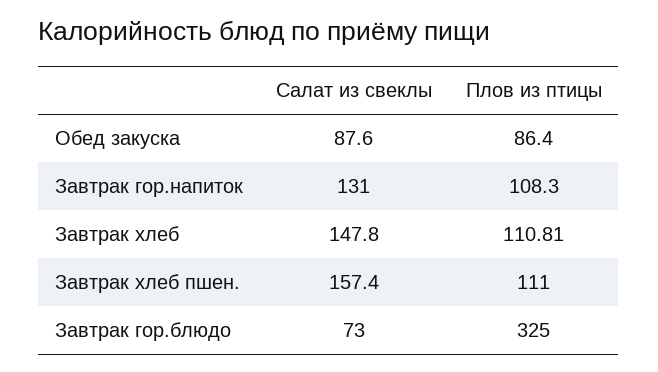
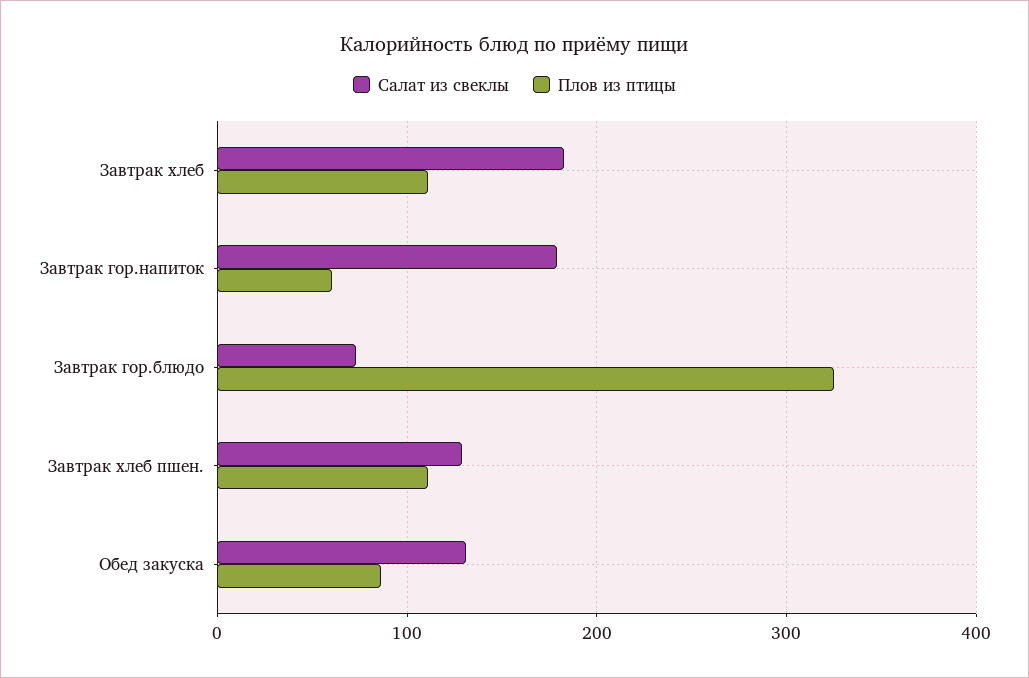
Салат из свеклы, Обед закуска: 87.6 -> 130
Салат из свеклы, Завтрак гор.напиток: 131 -> 180
Плов из птицы, Завтрак гор.напиток: 108.3 -> 60
Салат из свеклы, Завтрак хлеб: 147.8 -> 180
Салат из свеклы, Завтрак хлеб пшен.: 157.4 -> 130

